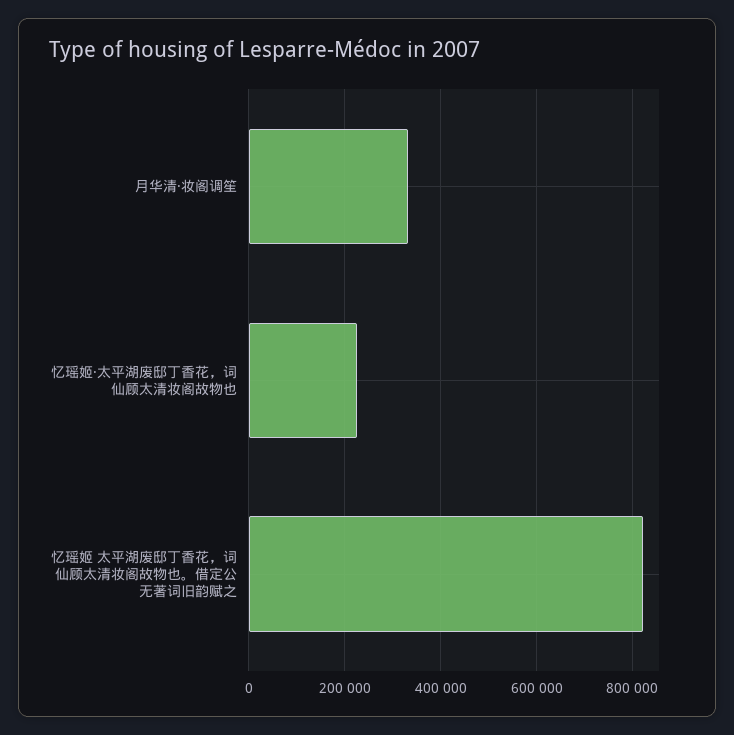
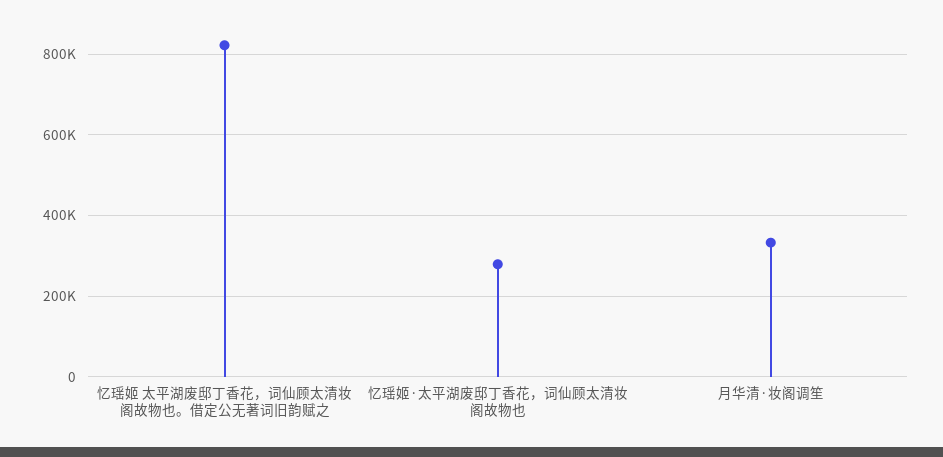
忆瑶姬·太平湖废邸丁香花，词仙顾太清妆阁故物也: 220000 -> 280000

